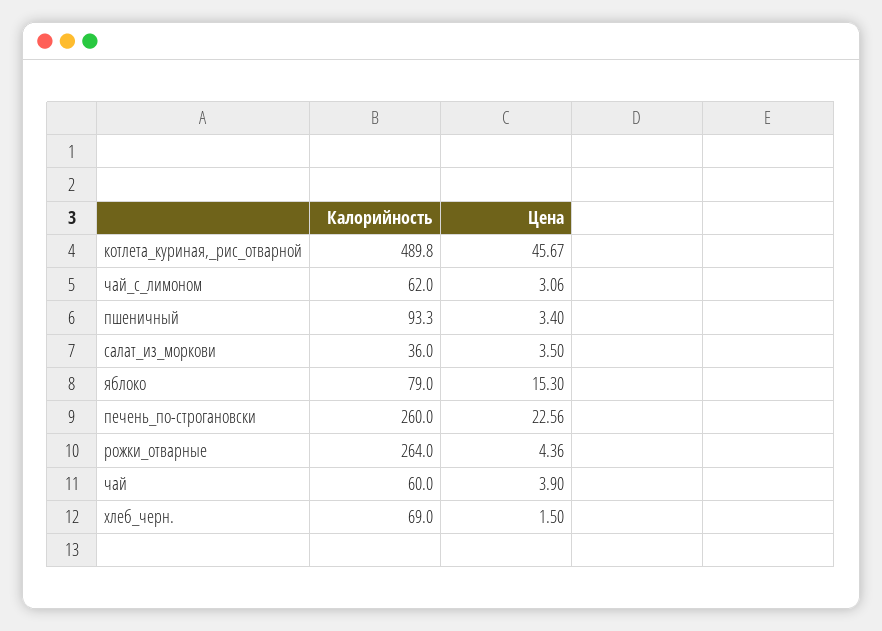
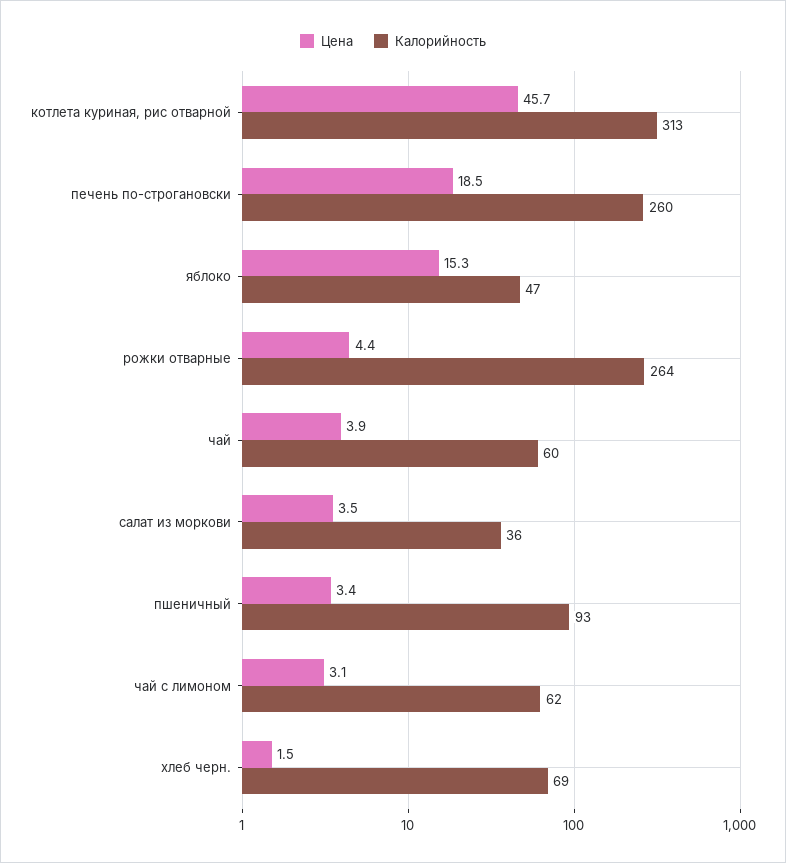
Калорийность, котлета_куриная,_рис_отварной: 489.8 -> 313
Калорийность, яблоко: 79 -> 47
Цена, печень_по-строгановски: 22.56 -> 18.5

